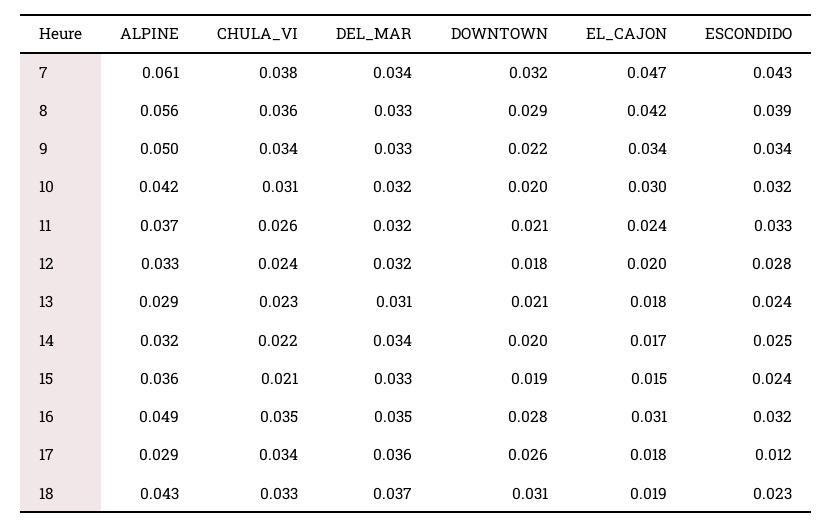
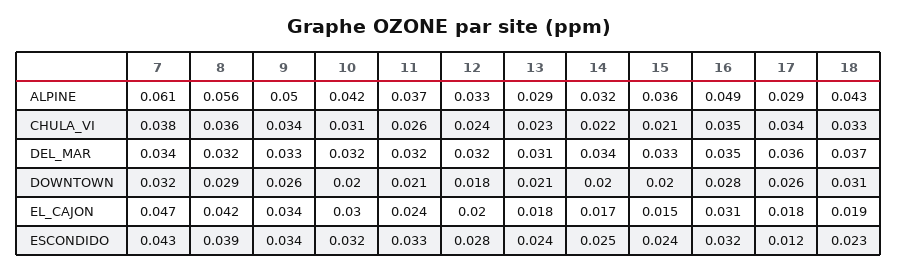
DEL_MAR, 8: 0.033 -> 0.032
DOWNTOWN, 9: 0.022 -> 0.026
DOWNTOWN, 15: 0.019 -> 0.02

